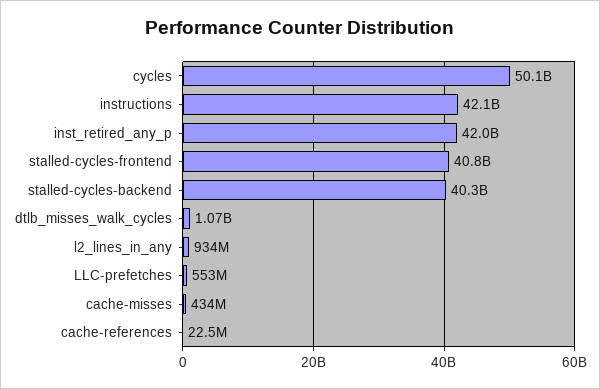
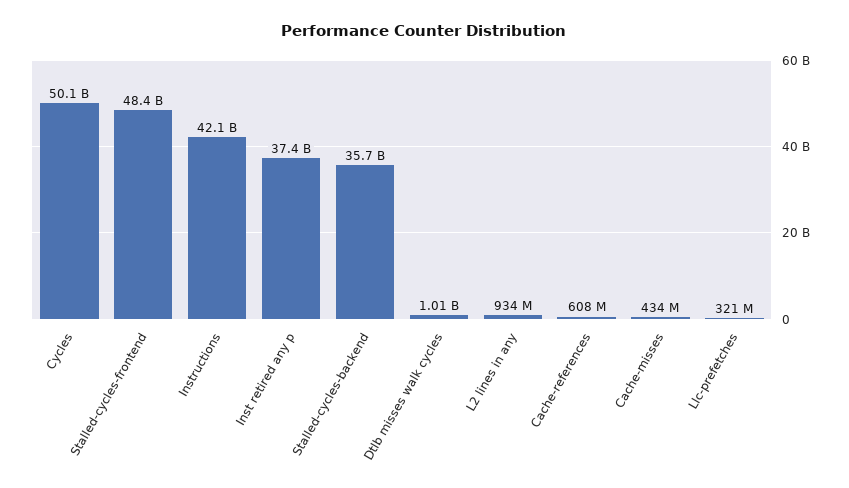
inst_retired_any_p: 42000000000 -> 37400000000
stalled-cycles-frontend: 40800000000 -> 48400000000
stalled-cycles-backend: 40300000000 -> 35700000000
dtlb_misses_walk_cycles: 1070000000 -> 1010000000
LLC-prefetches: 553000000 -> 321000000
cache-references: 22500000 -> 608000000

